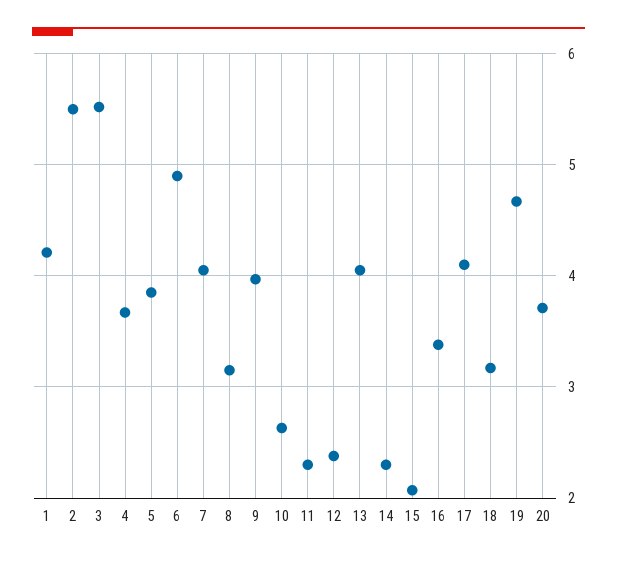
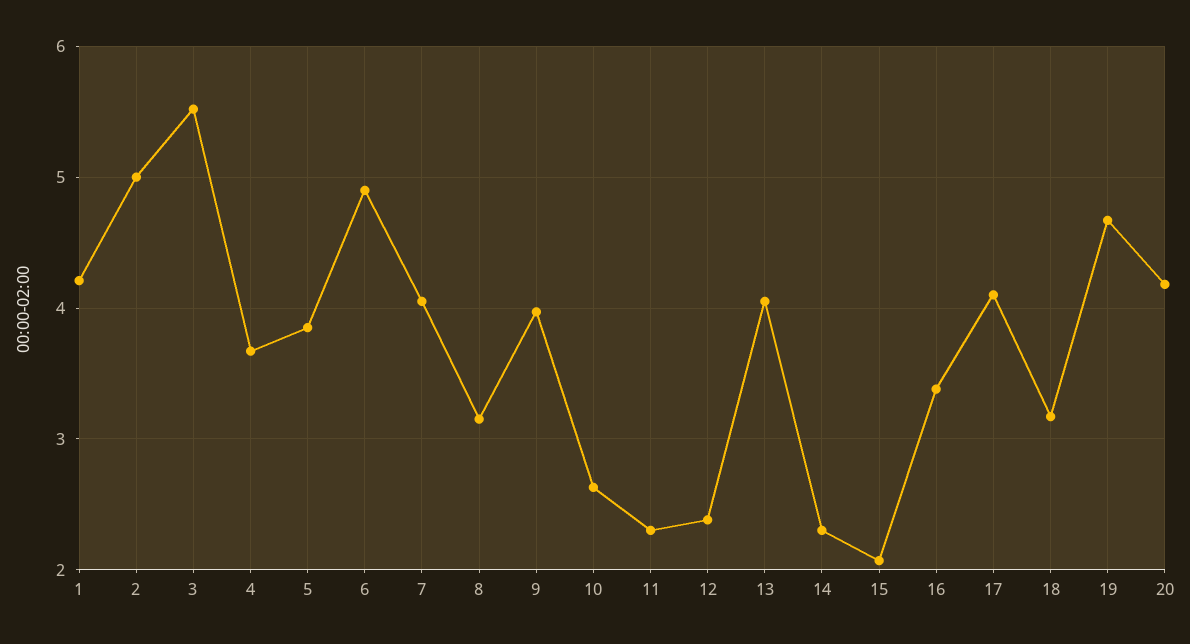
2: 5.5 -> 5
20: 3.7 -> 4.2

